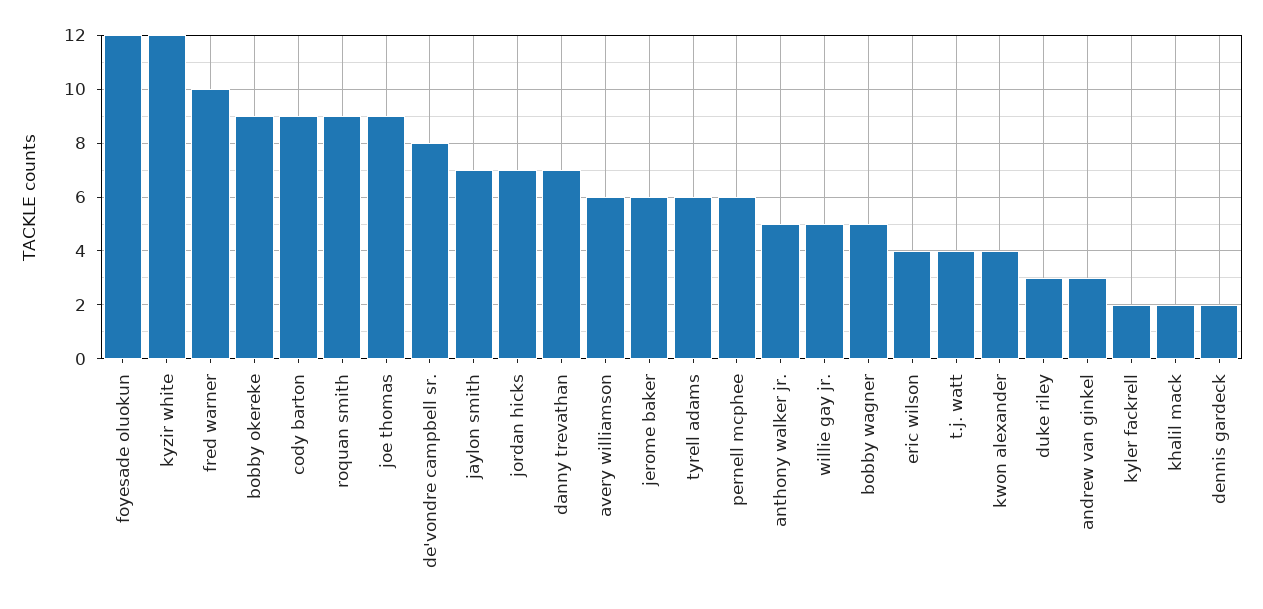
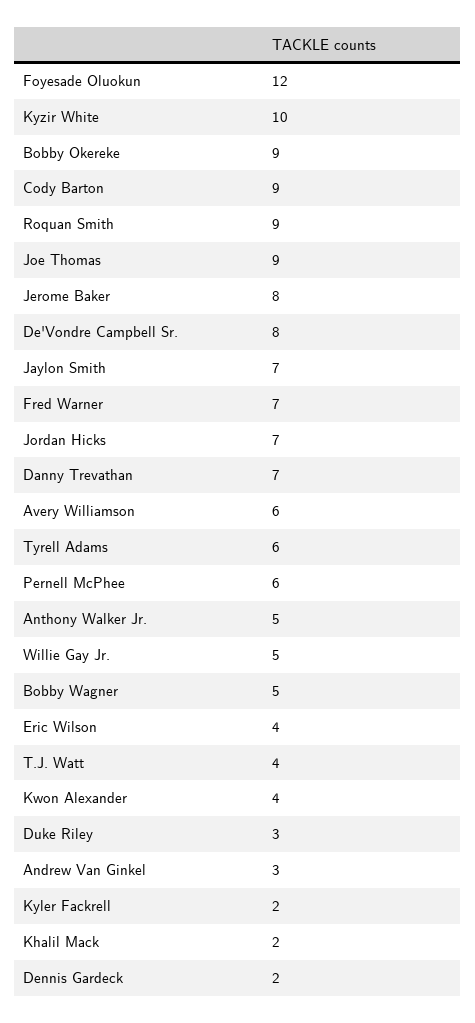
kyzir white: 12 -> 10
fred warner: 10 -> 7
jerome baker: 6 -> 8

